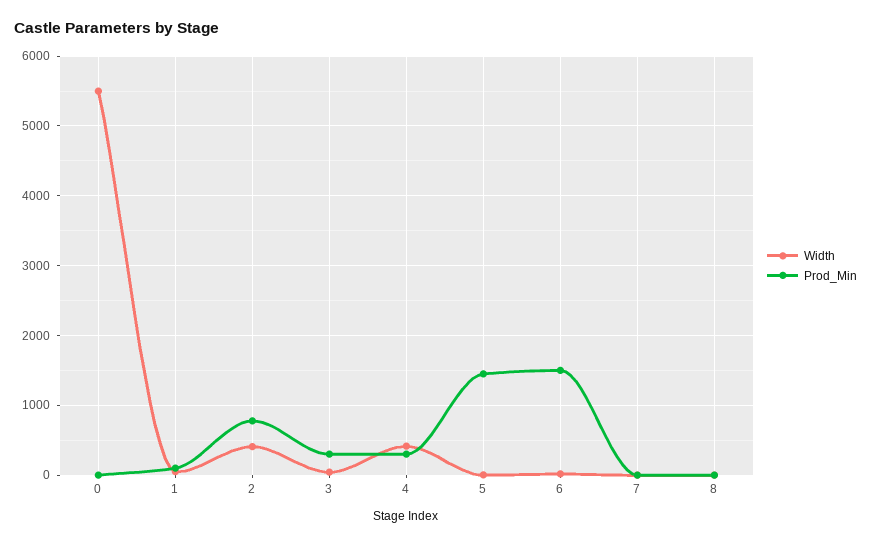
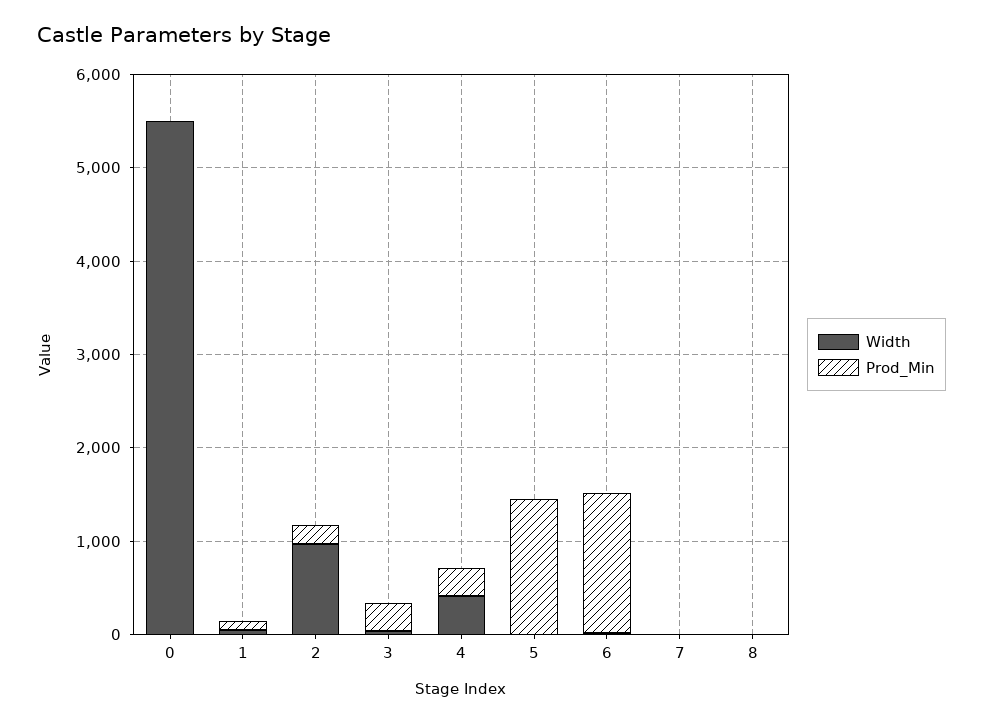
Width, 2: 400 -> 1000
Prod_Min, 2: 800 -> 200

